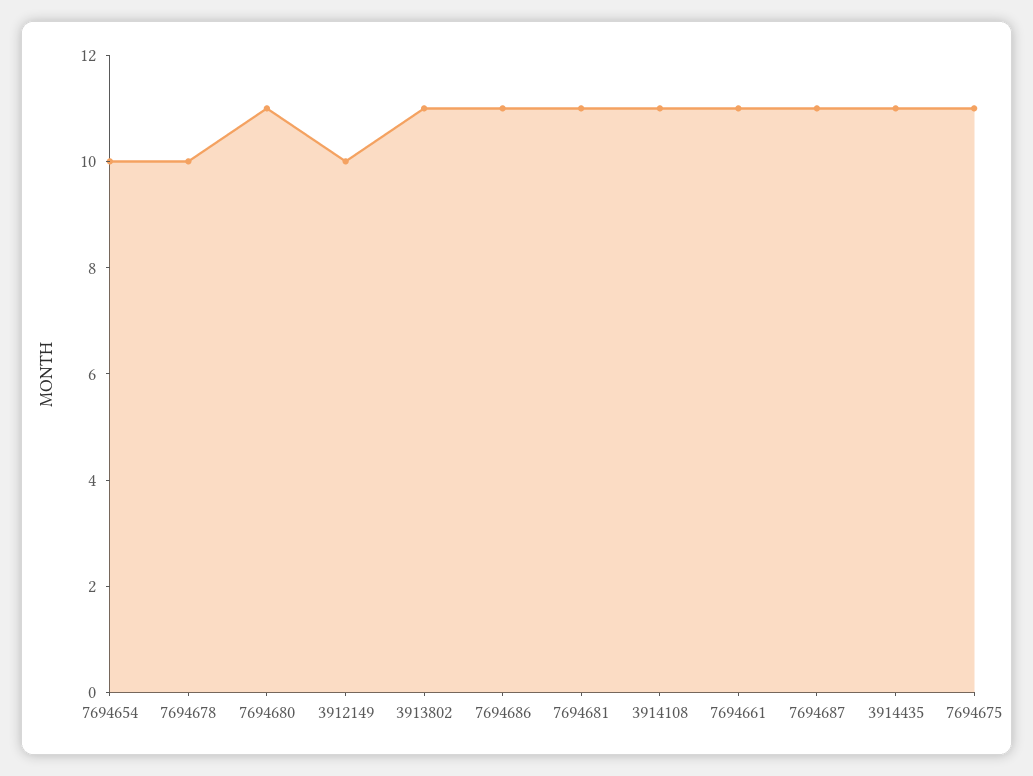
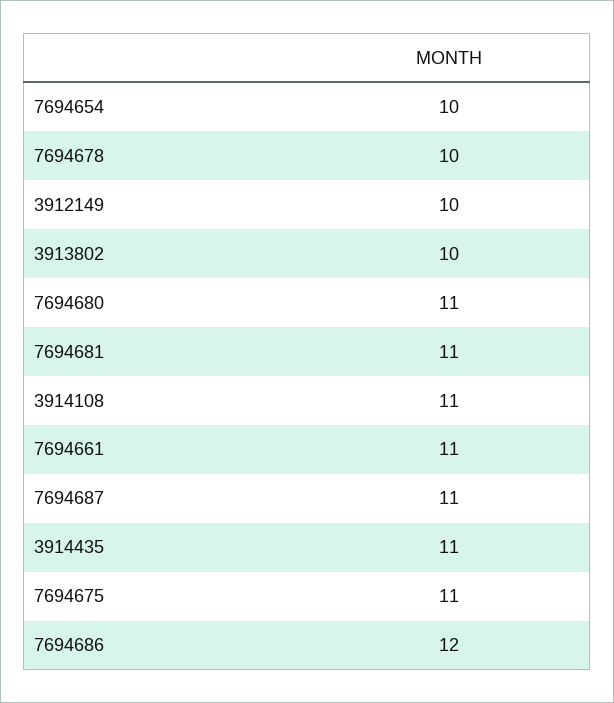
3913802: 11 -> 10
7694686: 11 -> 12

